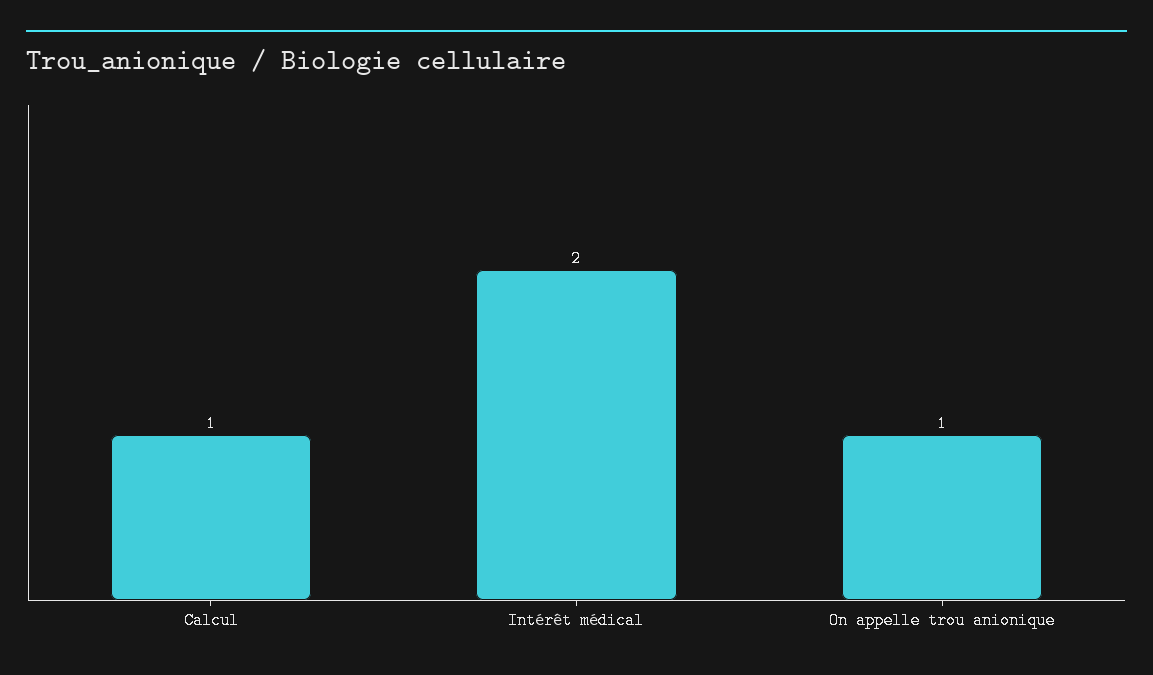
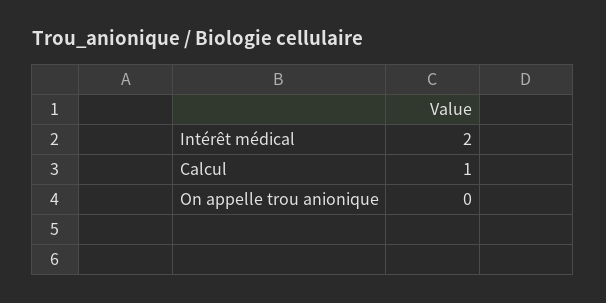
On appelle trou anionique: 1 -> 0

